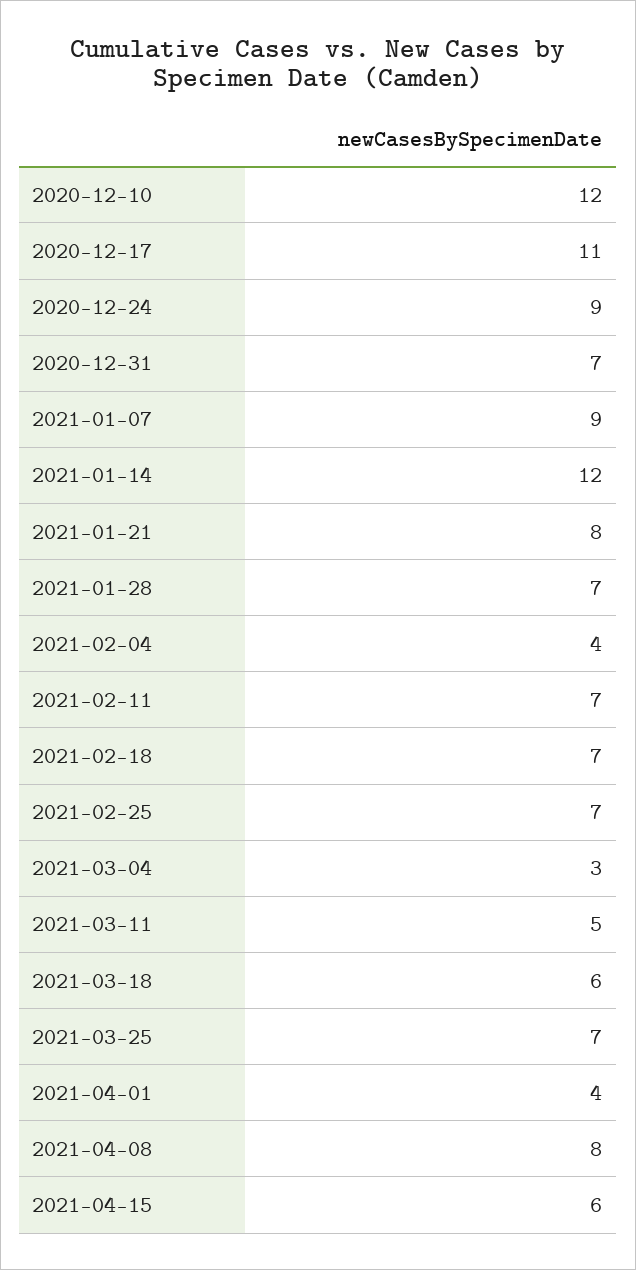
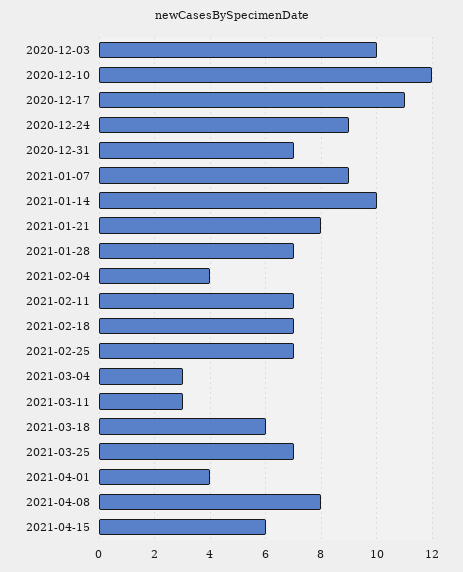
2021-01-14: 12 -> 10
2021-03-11: 5 -> 3
2020-12-03: none -> 10

